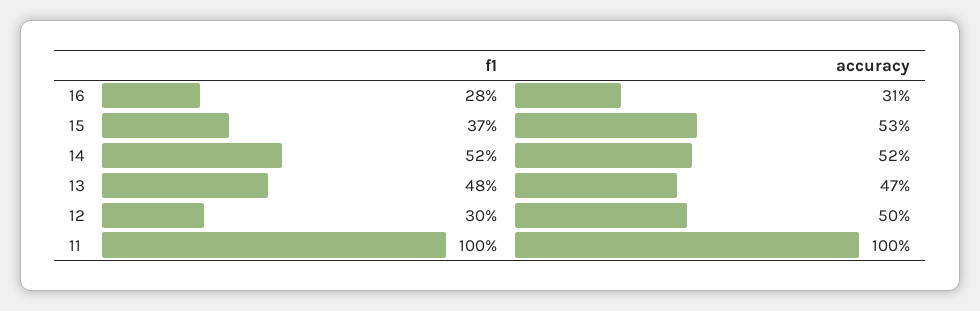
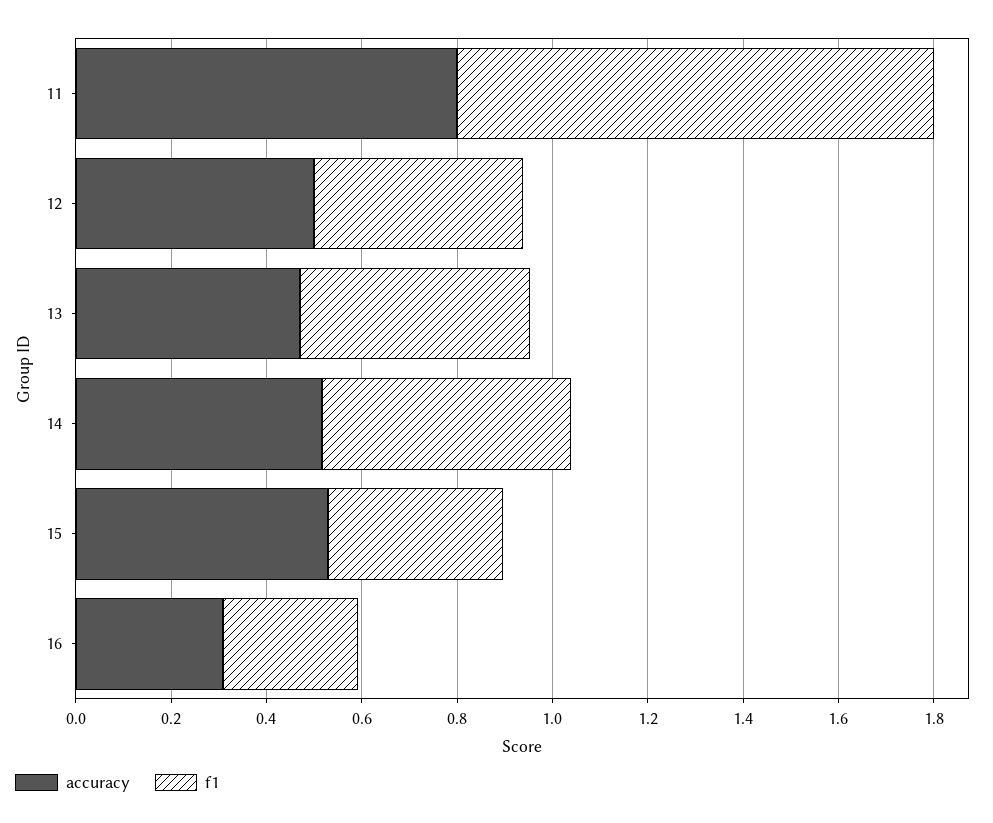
f1, 12: 0.3 -> 0.45
accuracy, 11: 1 -> 0.8

